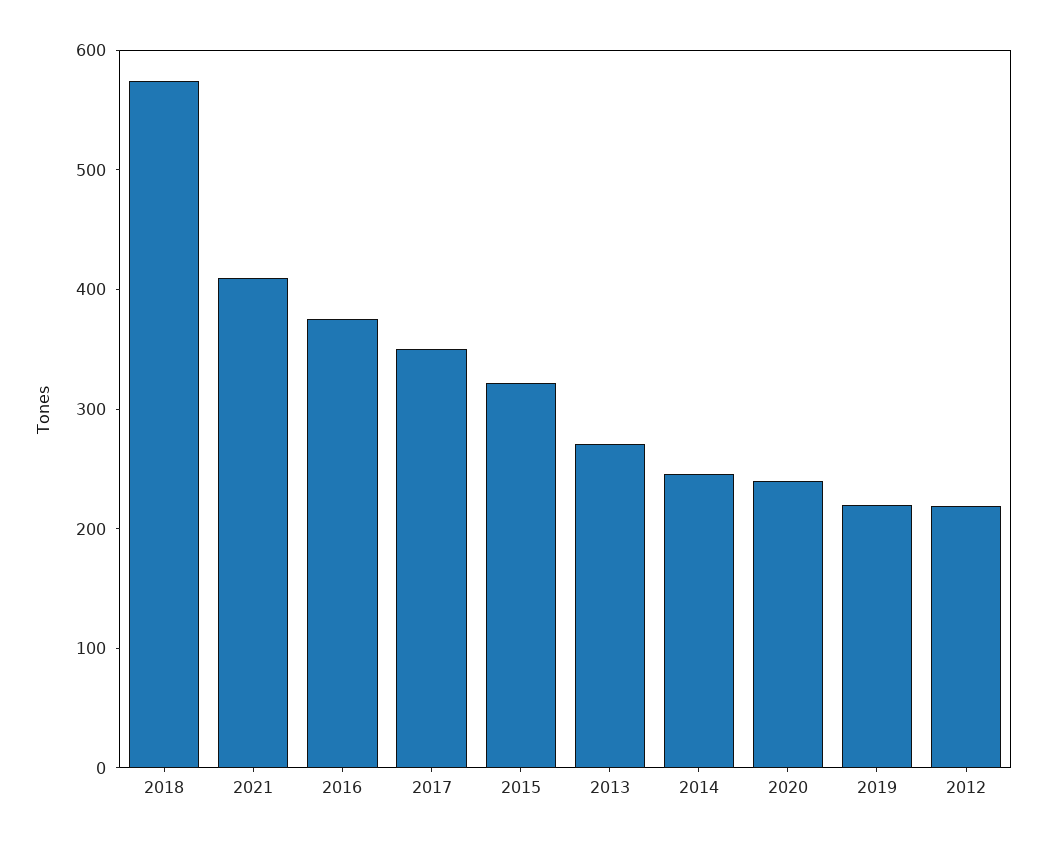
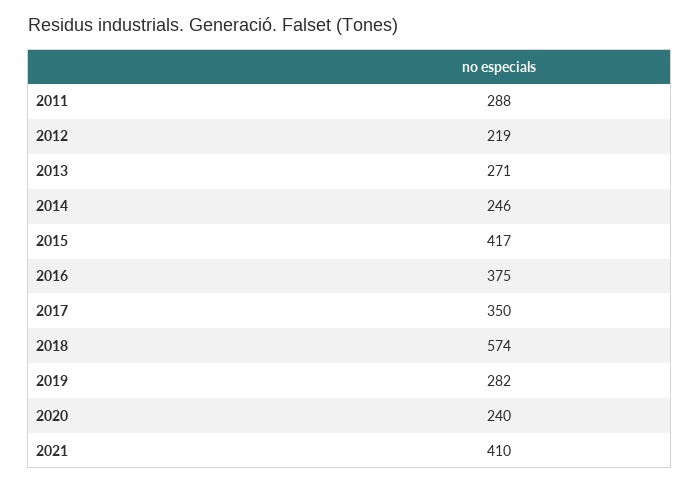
2015: 320 -> 417
2019: 220 -> 282
2011: none -> 288

